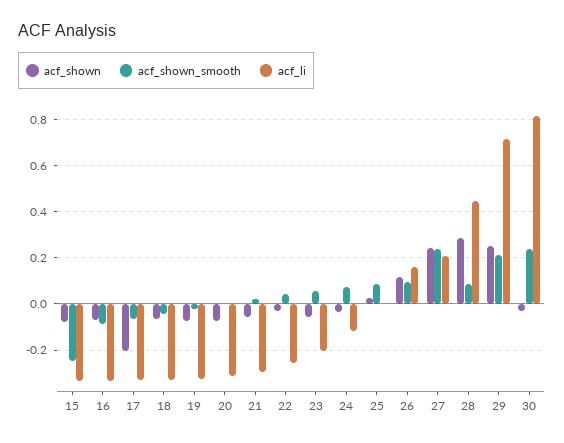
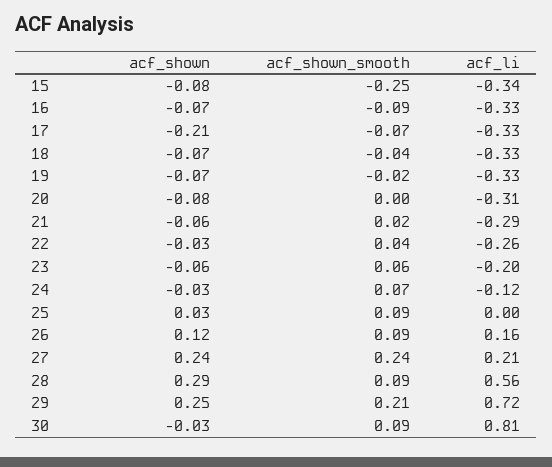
acf_li, 28: 0.45 -> 0.56
acf_shown_smooth, 30: 0.25 -> 0.09

